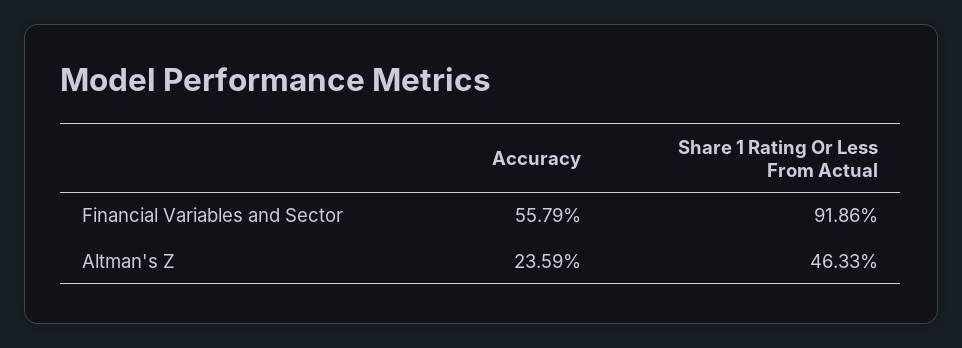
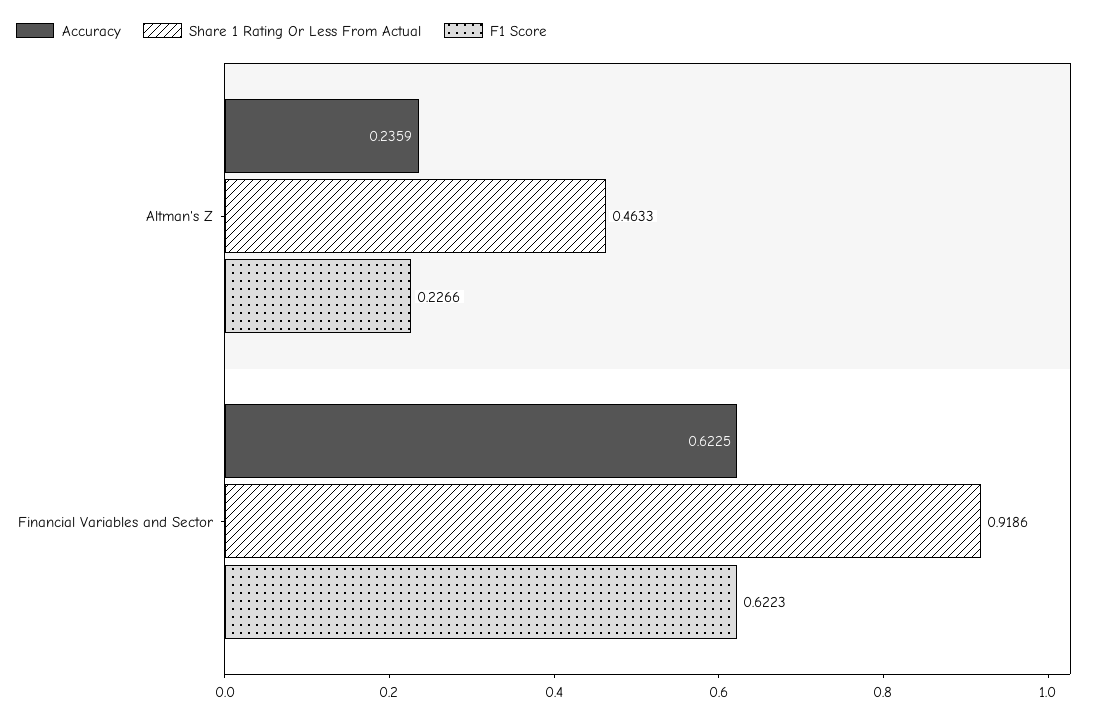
Accuracy, Financial Variables and Sector: 0.5579 -> 0.6225
F1 Score, Altman's Z: none -> 0.2266
F1 Score, Financial Variables and Sector: none -> 0.6223

